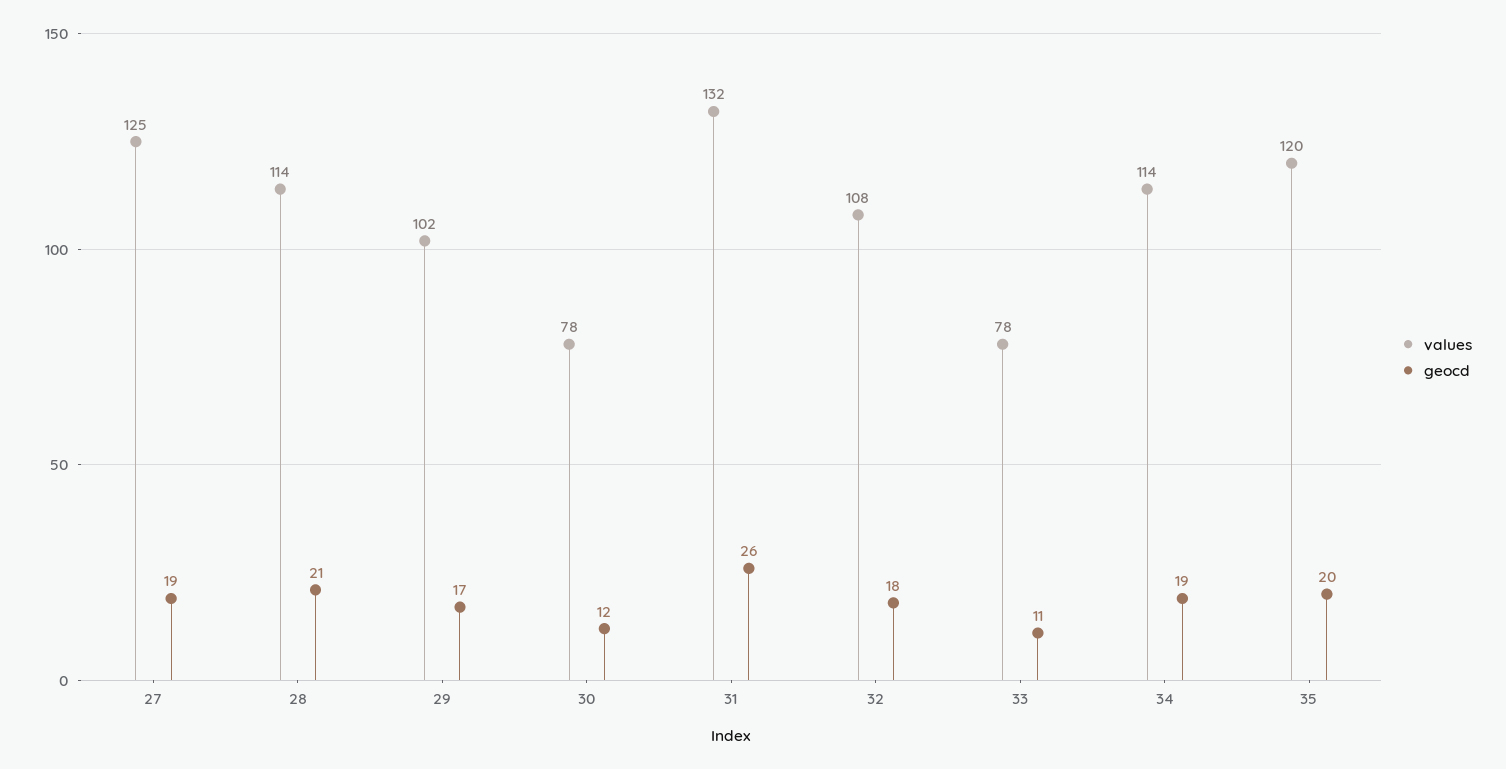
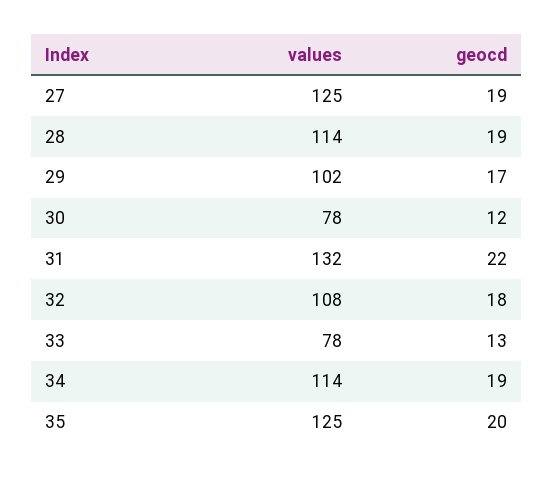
geocd, 28: 21 -> 19
geocd, 31: 26 -> 22
geocd, 33: 11 -> 13
values, 35: 120 -> 125

